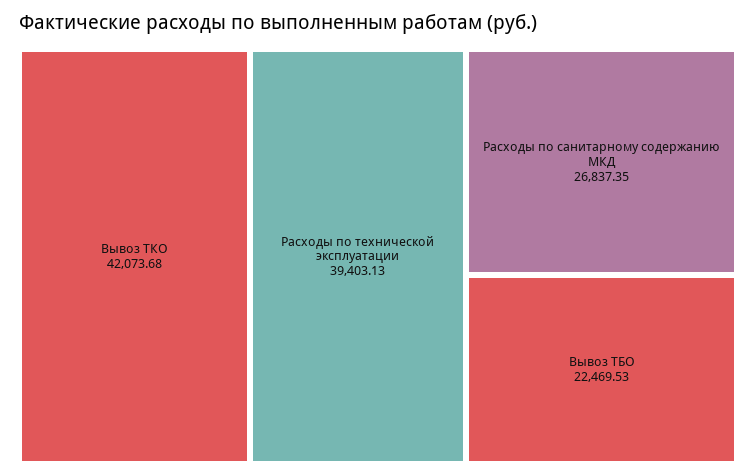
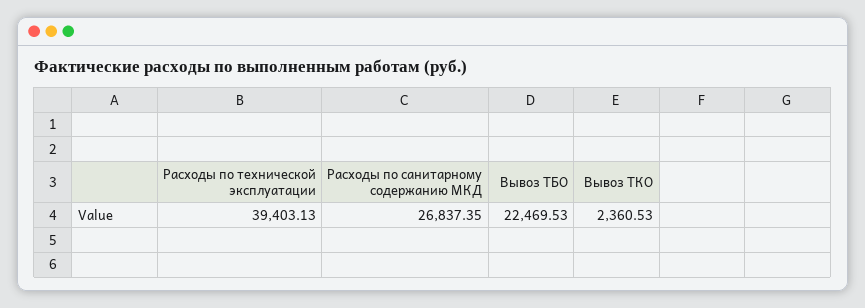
Вывоз ТКО: 42073.68 -> 2360.53

